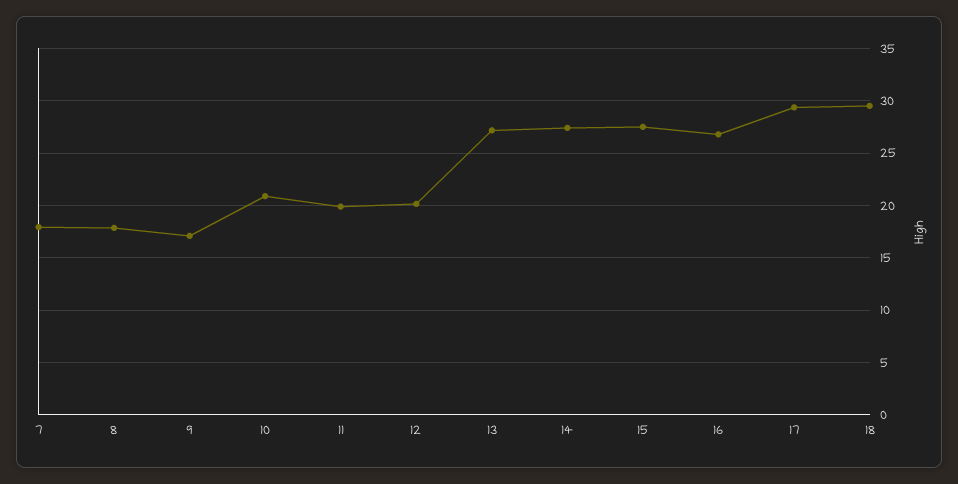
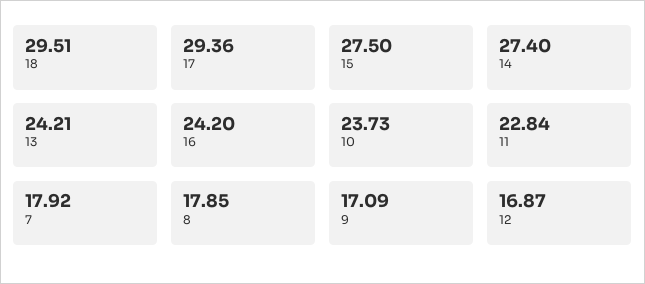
10: 21 -> 23.73
11: 20 -> 22.84
12: 20 -> 16.87
13: 27 -> 24.21
16: 27 -> 24.2

